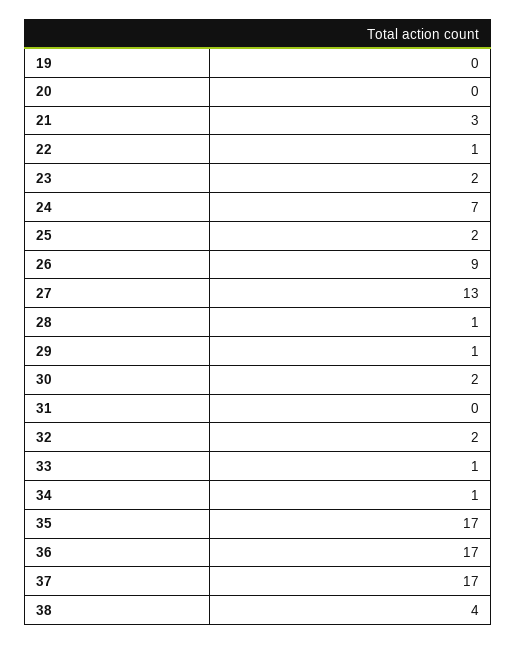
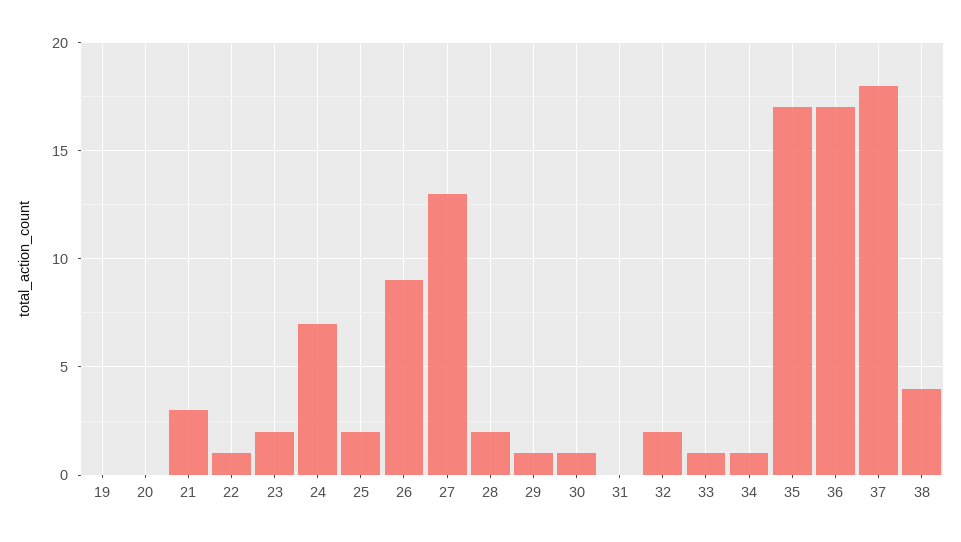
28: 1 -> 2
30: 2 -> 1
37: 17 -> 18

